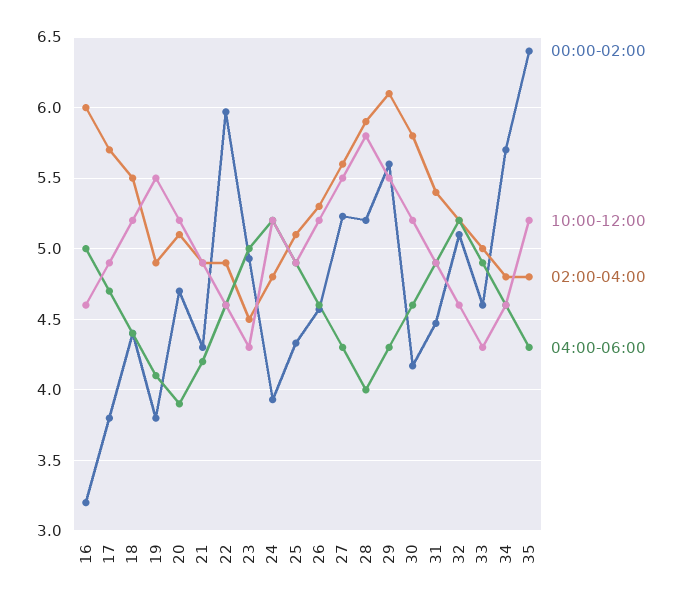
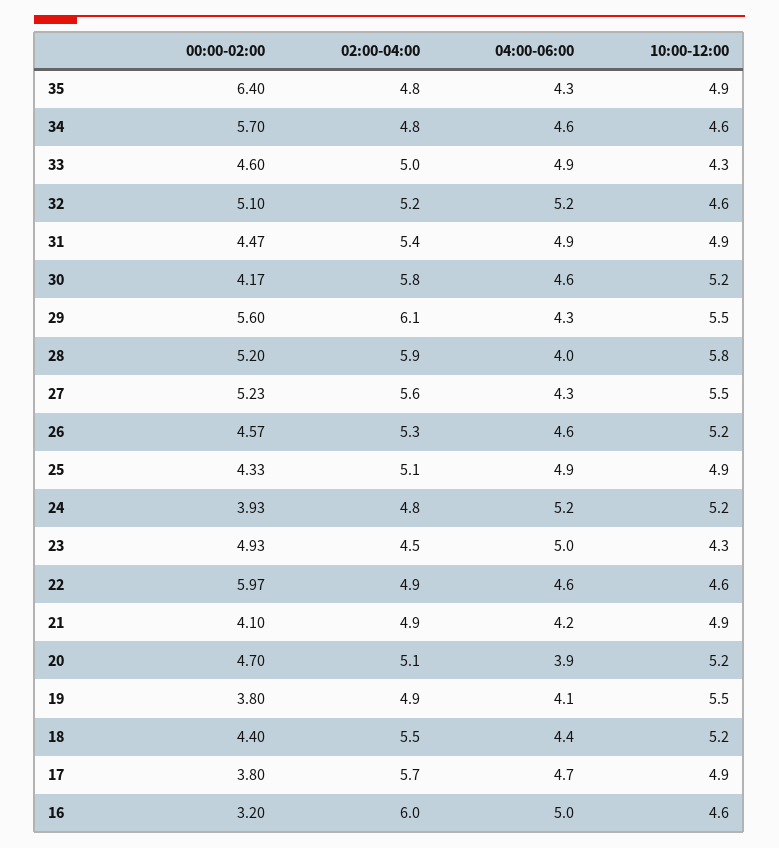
00:00-02:00, 21: 4.3 -> 4.1
10:00-12:00, 35: 5.2 -> 4.9

